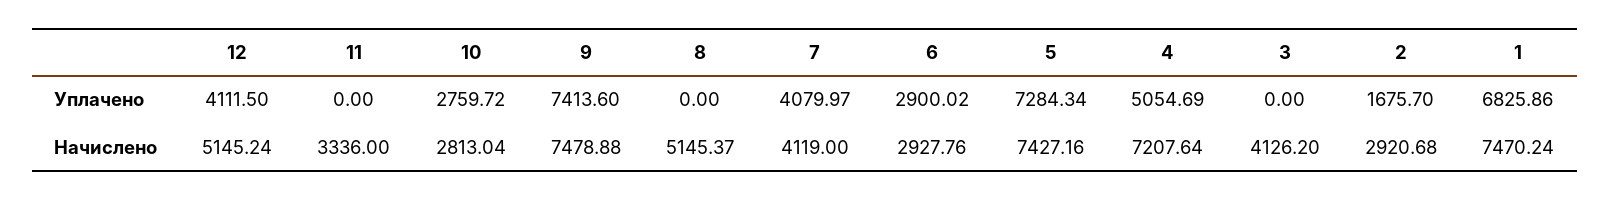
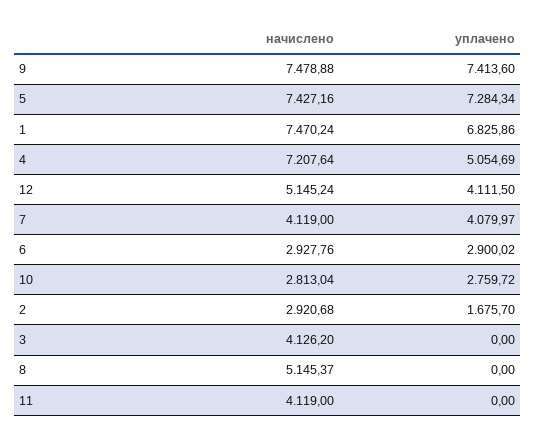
11, Начислено: 3336 -> 4119

